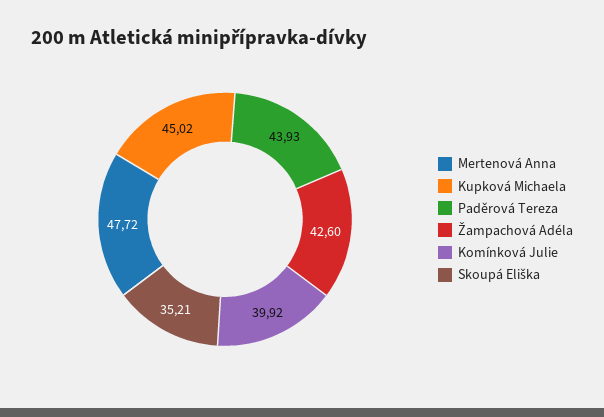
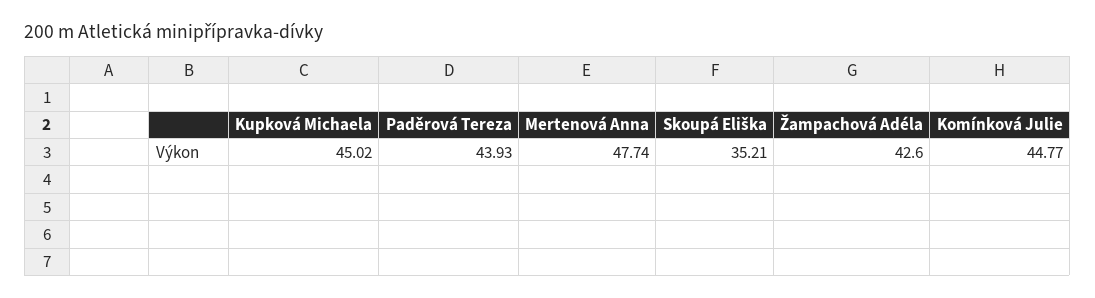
Mertenová Anna: 47.72 -> 47.74
Komínková Julie: 39.92 -> 44.77

